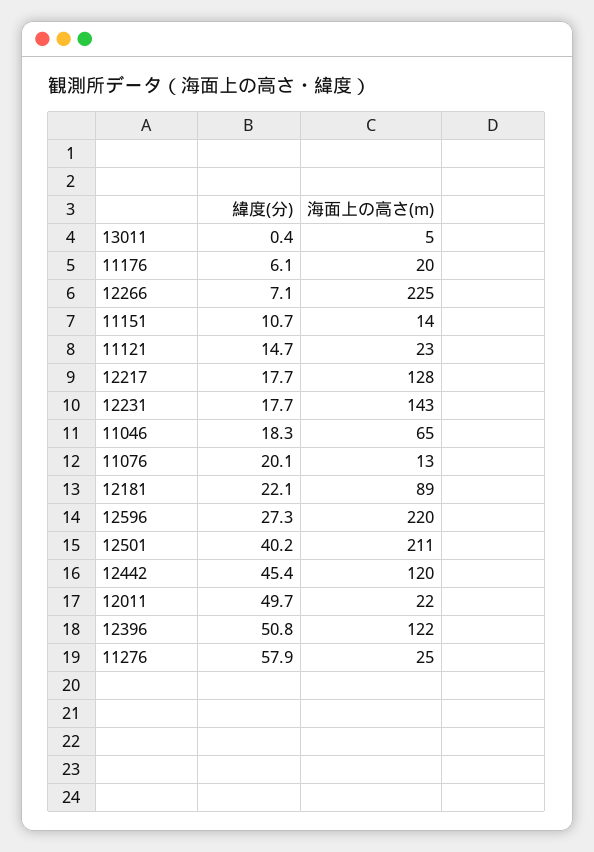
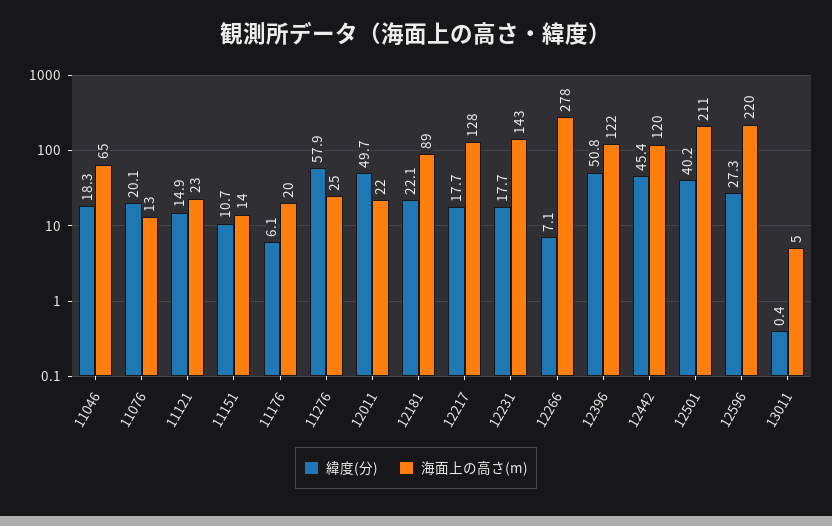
海面上の高さ(m), 12266: 225 -> 278
緯度(分), 11121: 14.7 -> 14.9

